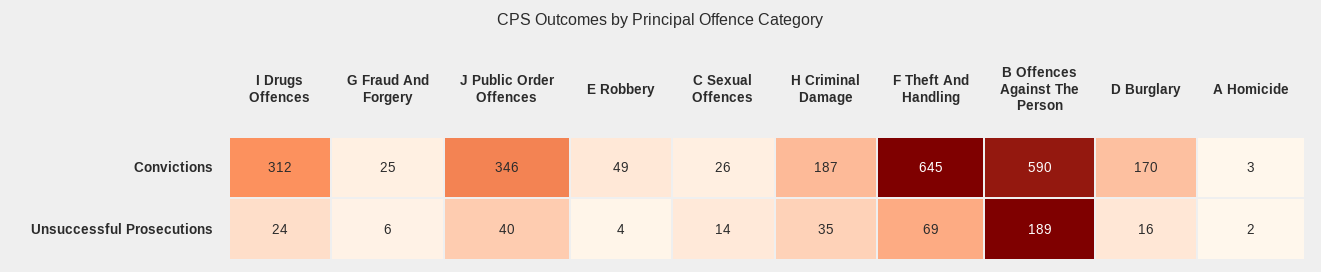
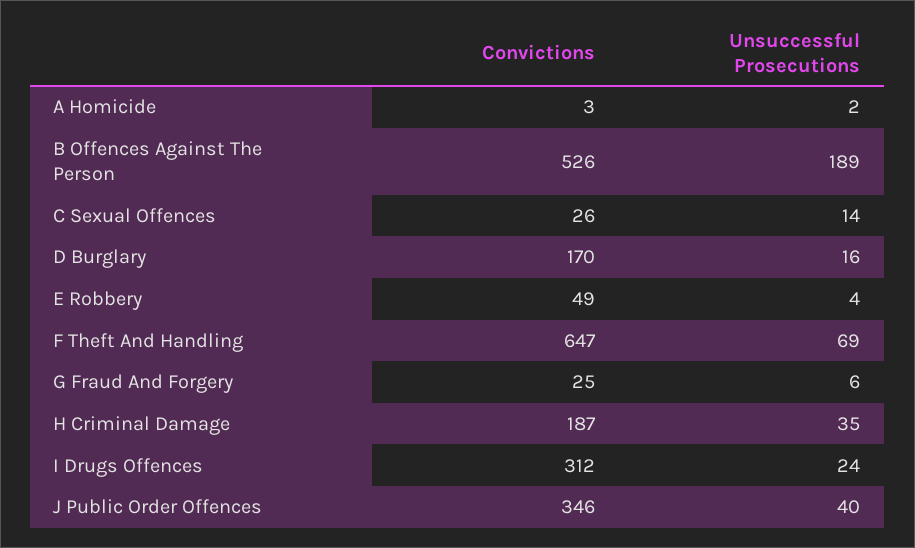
F Theft And Handling, Convictions: 645 -> 647
B Offences Against The Person, Convictions: 590 -> 526

